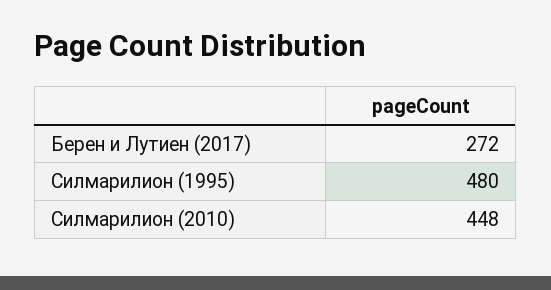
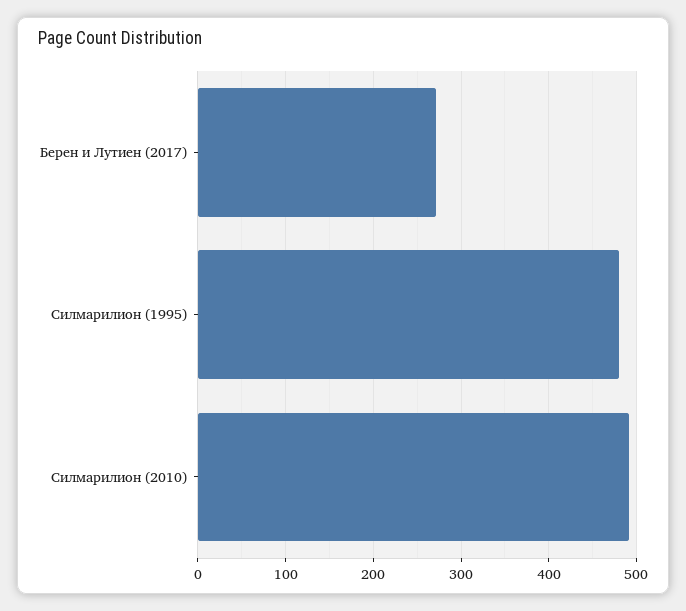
Силмарилион (2010): 448 -> 490

